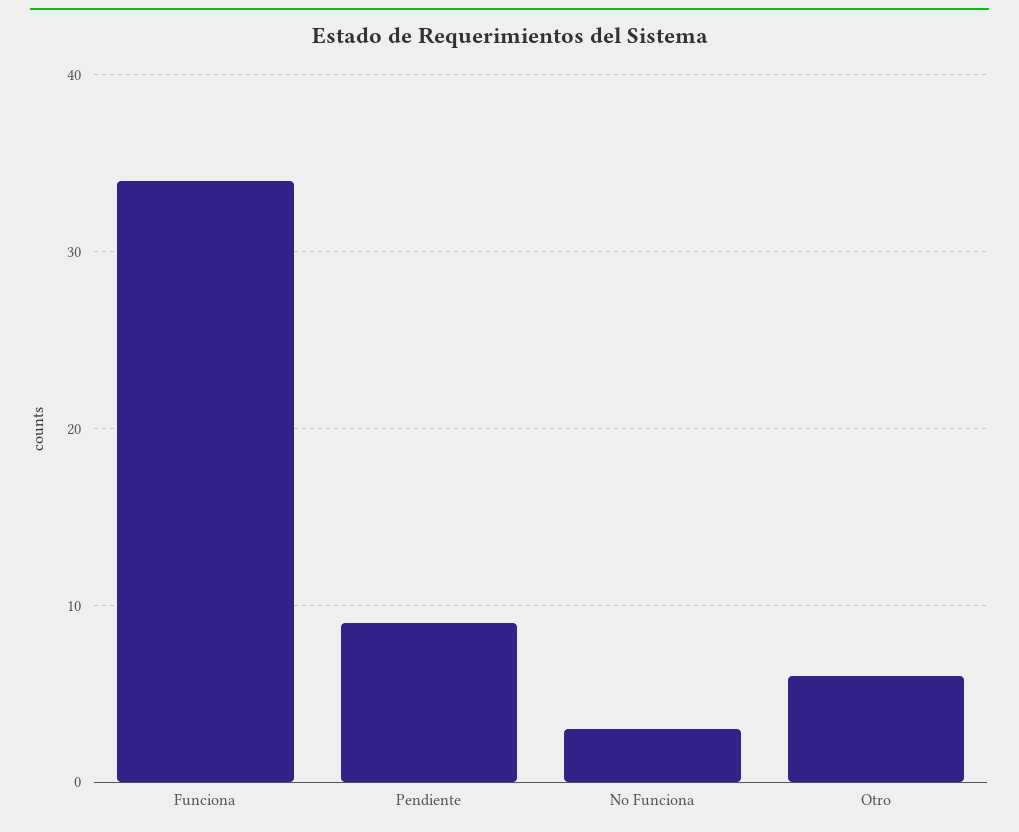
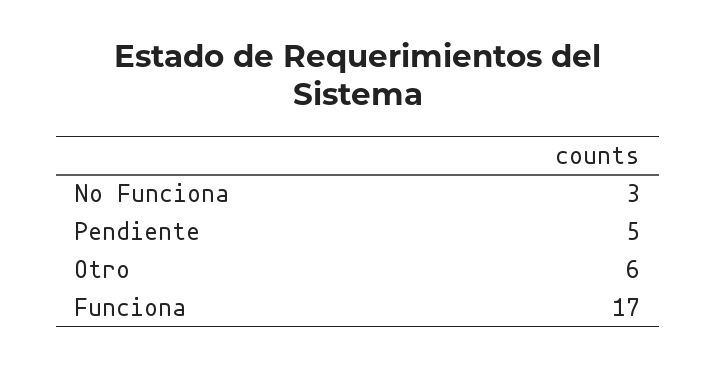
Funciona: 34 -> 17
Pendiente: 9 -> 5

